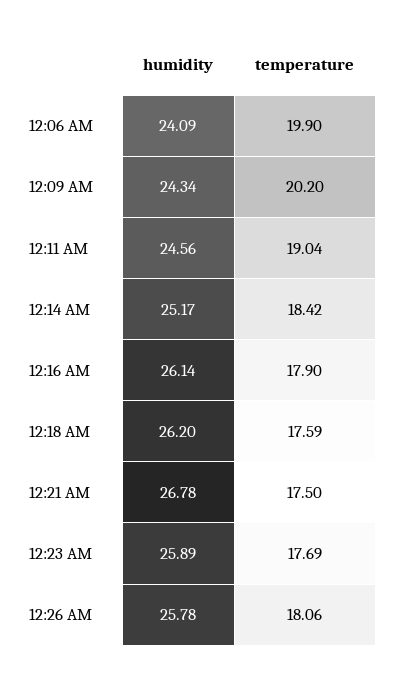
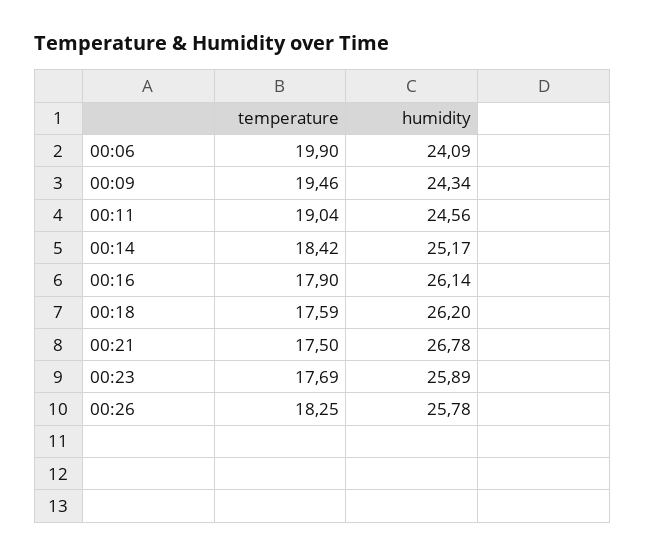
temperature, 12:09 AM: 20.2 -> 19.46
temperature, 12:26 AM: 18.06 -> 18.25

